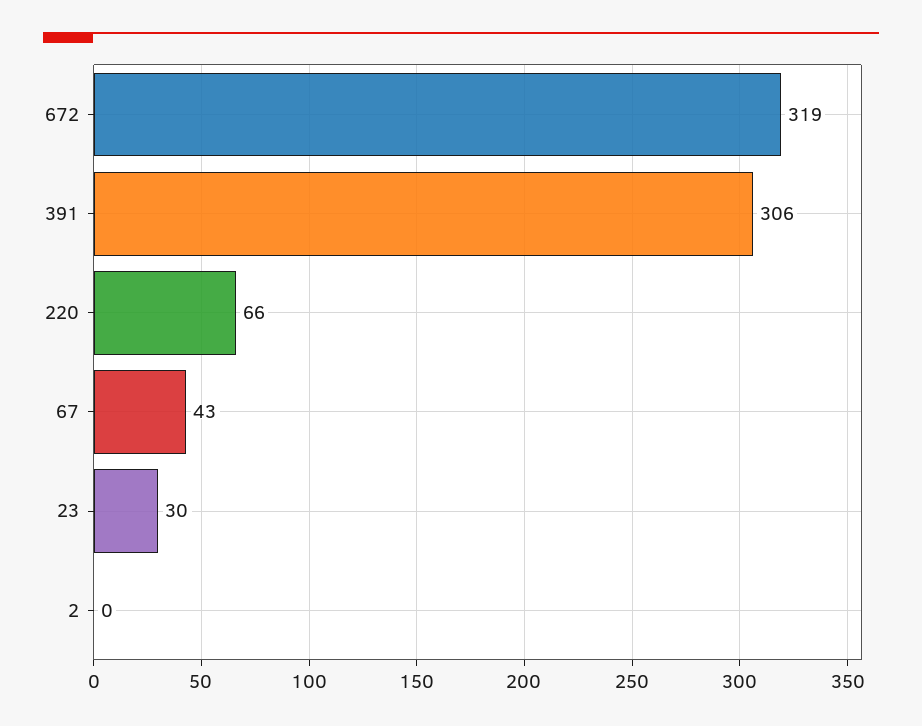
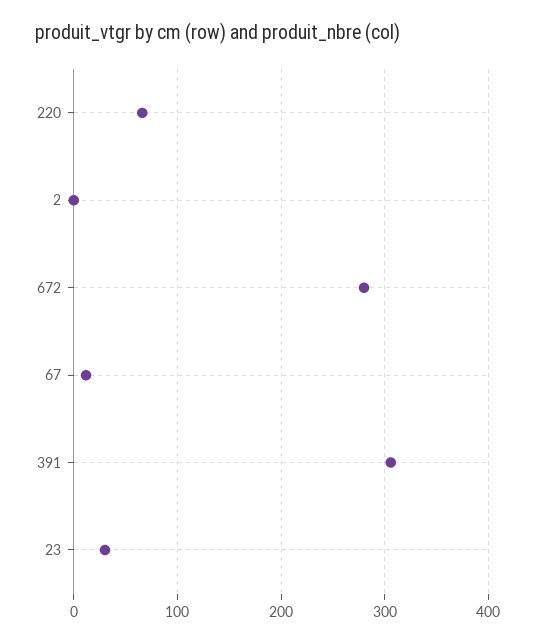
672: 319 -> 280
67: 43 -> 10

